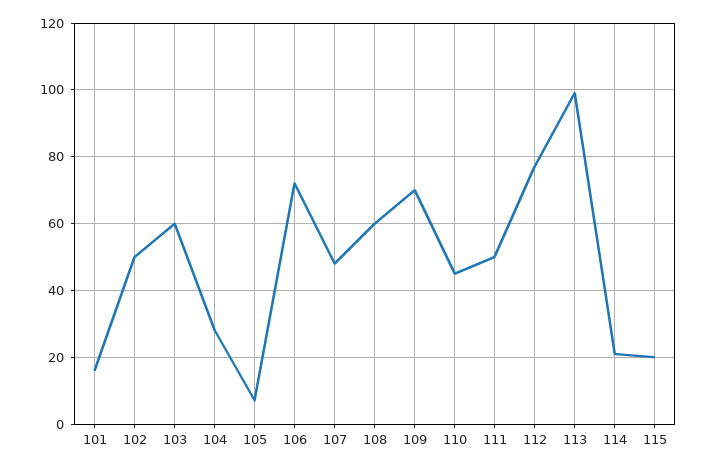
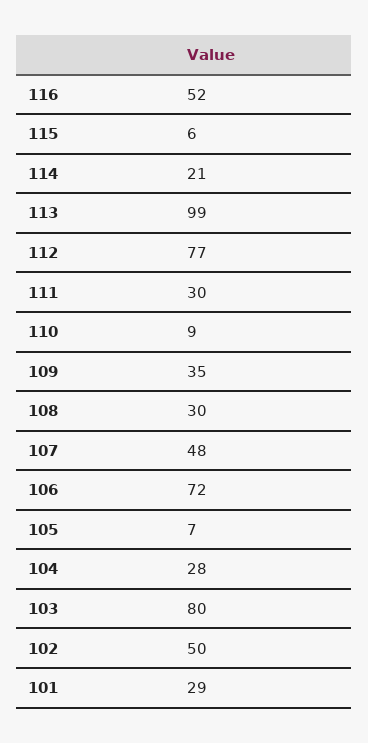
101: 15 -> 29
103: 60 -> 80
108: 60 -> 30
109: 70 -> 35
110: 45 -> 9
111: 50 -> 30
115: 20 -> 6
116: none -> 52

